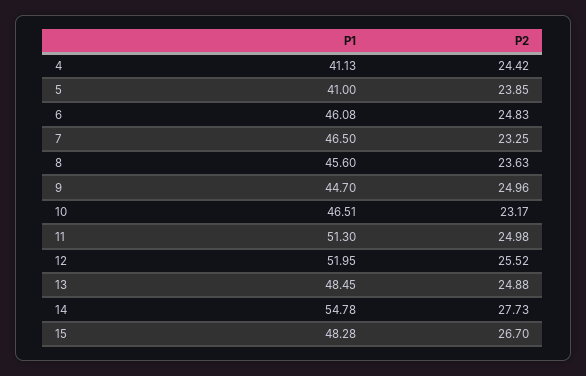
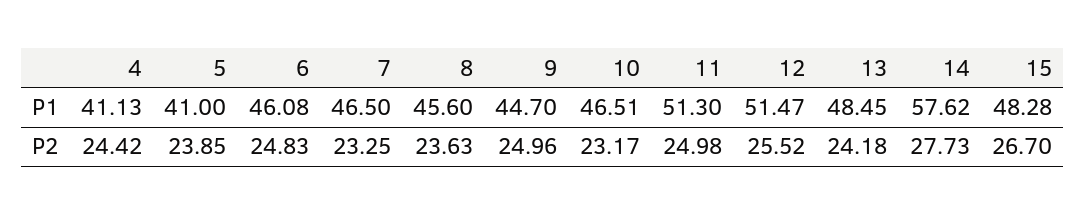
P1, 12: 51.95 -> 51.47
P2, 13: 24.88 -> 24.18
P1, 14: 54.78 -> 57.62

